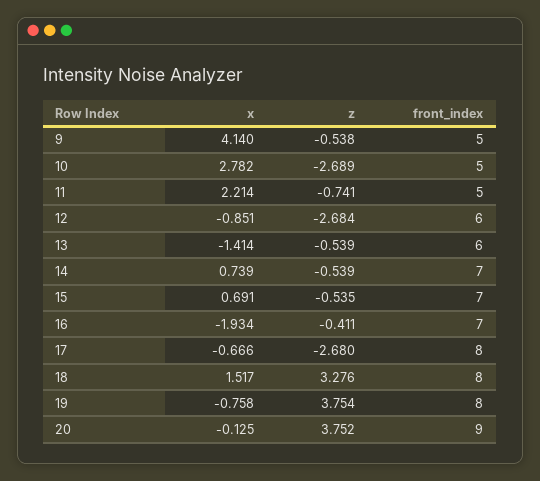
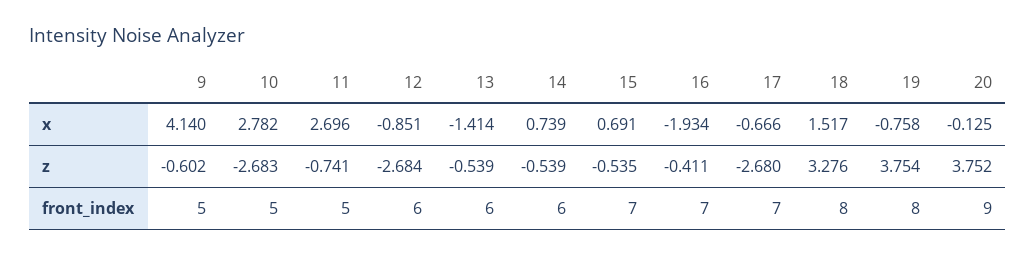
z, 9: -0.538 -> -0.602
z, 10: -2.689 -> -2.683
x, 11: 2.214 -> 2.696
front_index, 14: 7 -> 6
front_index, 17: 8 -> 7

